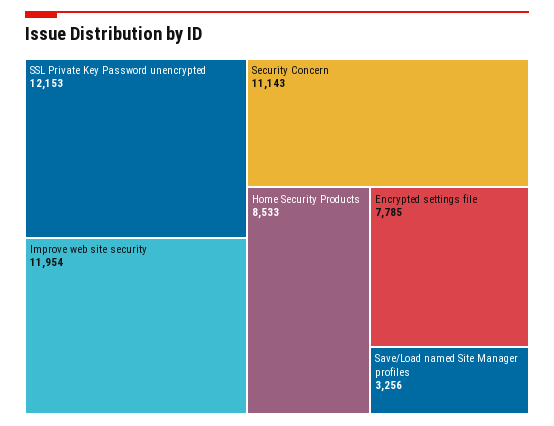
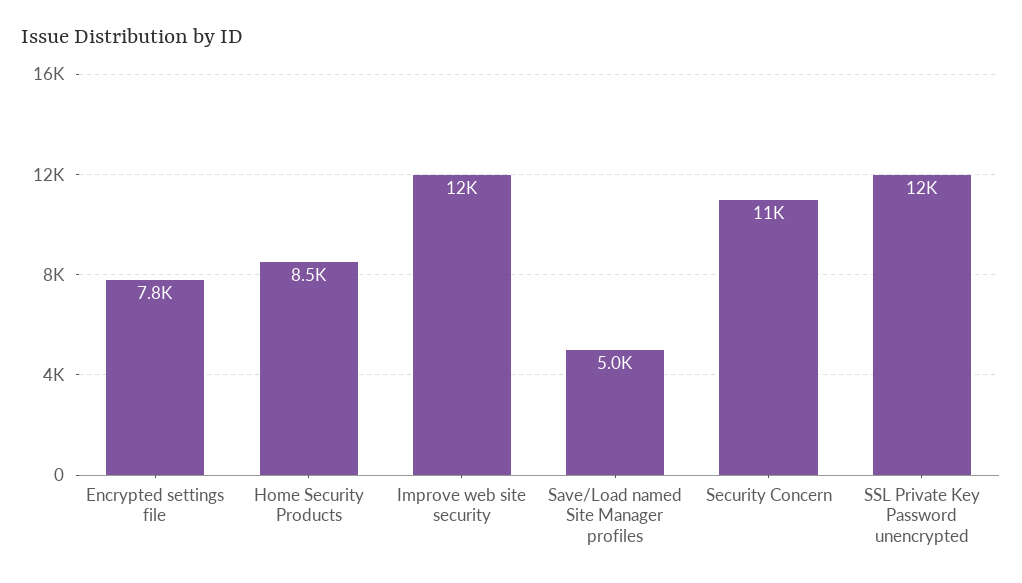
Save/Load named Site Manager profiles: 3256 -> 5000

